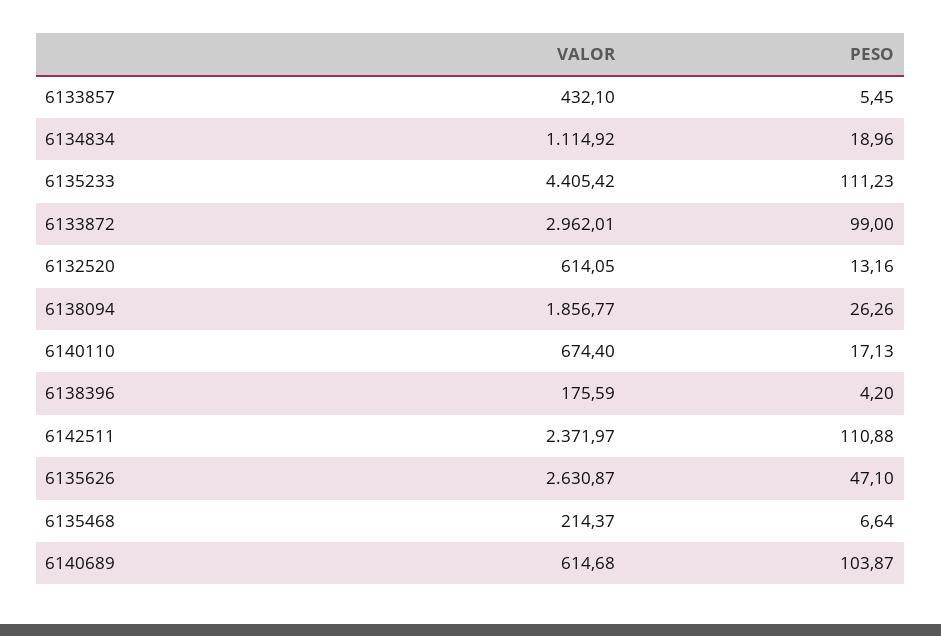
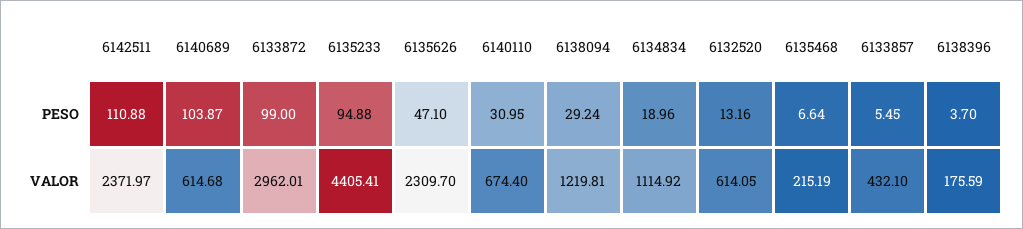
VALOR, 6135233: 4405.42 -> 4405.41
PESO, 6135233: 111.23 -> 94.88
VALOR, 6138094: 1856.77 -> 1219.81
PESO, 6138094: 26.26 -> 29.24
PESO, 6140110: 17.13 -> 30.95
PESO, 6138396: 4.2 -> 3.7
VALOR, 6135626: 2630.87 -> 2309.7
VALOR, 6135468: 214.37 -> 215.19

